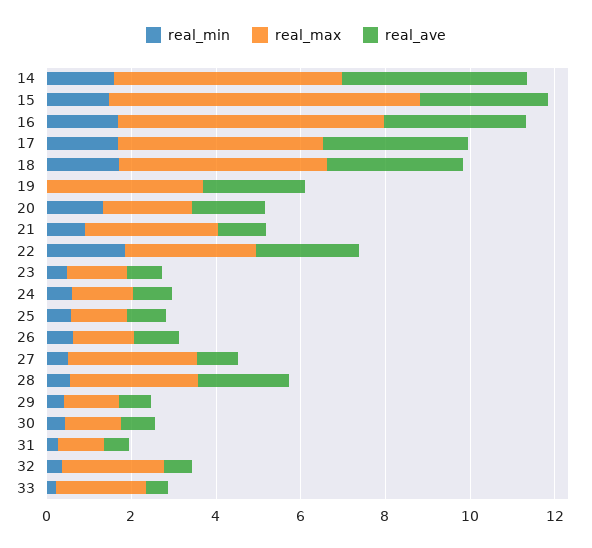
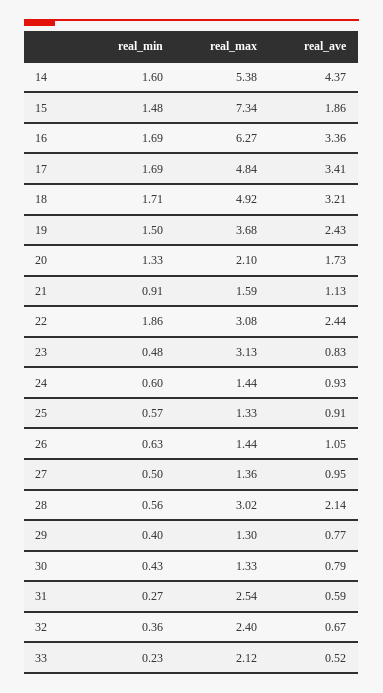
real_ave, 15: 3 -> 1.86
real_min, 19: 0 -> 1.5
real_max, 21: 3 -> 1.59
real_max, 23: 1.5 -> 3.13
real_max, 27: 3 -> 1.36
real_max, 31: 1 -> 2.54

